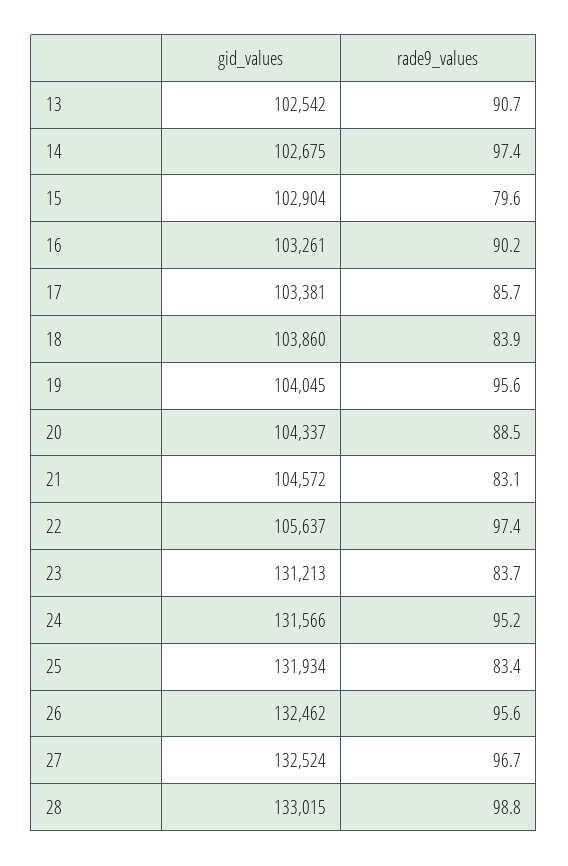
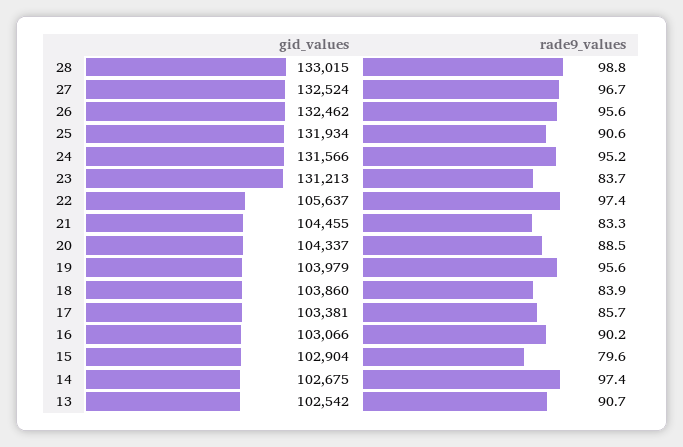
gid_values, 16: 103261 -> 103066
gid_values, 19: 104045 -> 103979
gid_values, 21: 104572 -> 104455
rade9_values, 21: 83.1 -> 83.3
rade9_values, 25: 83.4 -> 90.6

